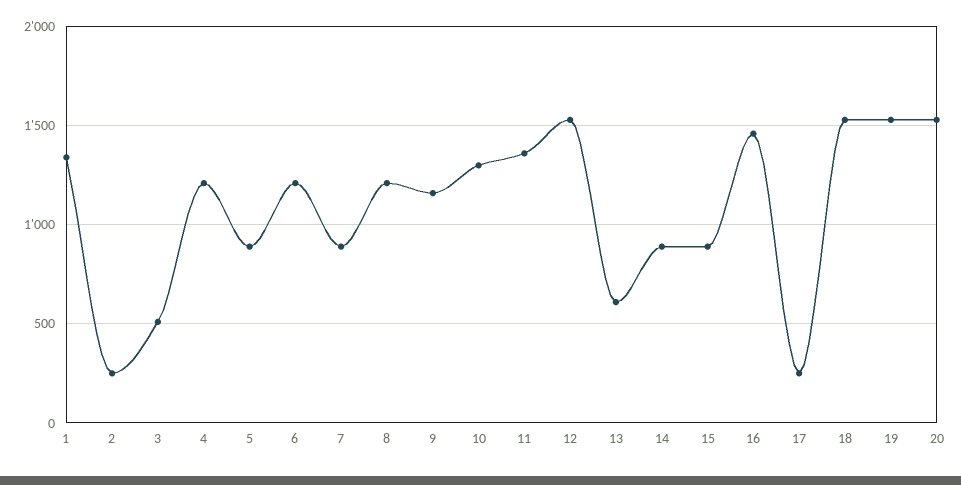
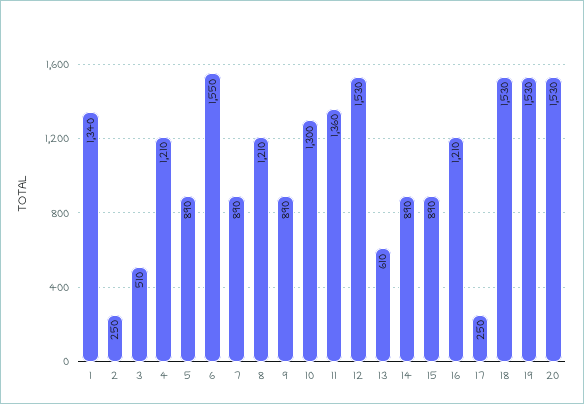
6: 1200 -> 1550
9: 1150 -> 890
16: 1450 -> 1210

